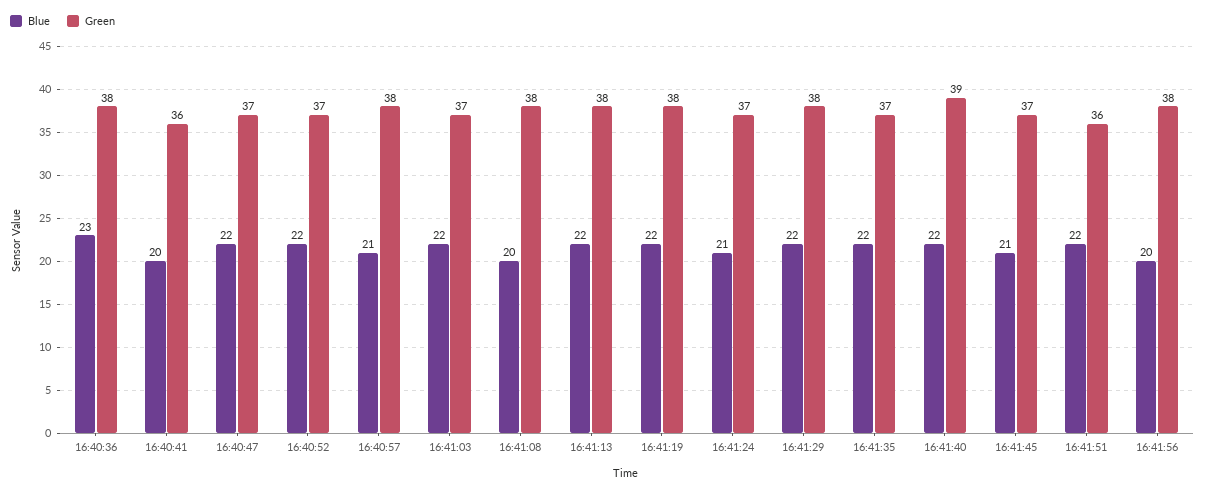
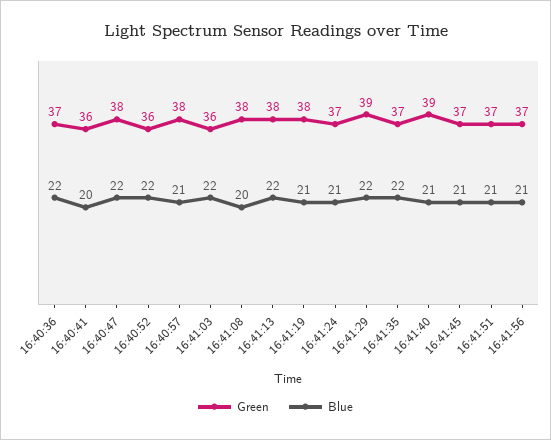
Blue, 16:40:36: 23 -> 22
Green, 16:40:36: 38 -> 37
Green, 16:40:47: 37 -> 38
Green, 16:40:52: 37 -> 36
Green, 16:41:03: 37 -> 36
Blue, 16:41:19: 22 -> 21
Green, 16:41:29: 38 -> 39
Blue, 16:41:40: 22 -> 21
Blue, 16:41:51: 22 -> 21
Green, 16:41:51: 36 -> 37
Blue, 16:41:56: 20 -> 21
Green, 16:41:56: 38 -> 37

